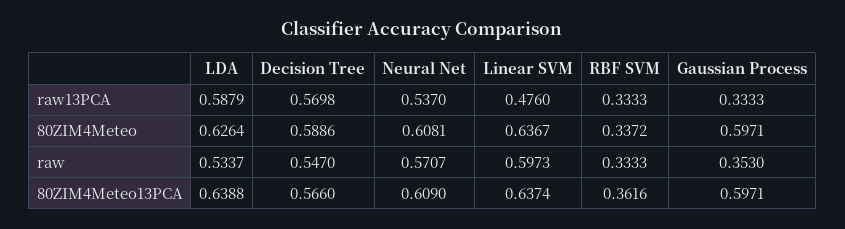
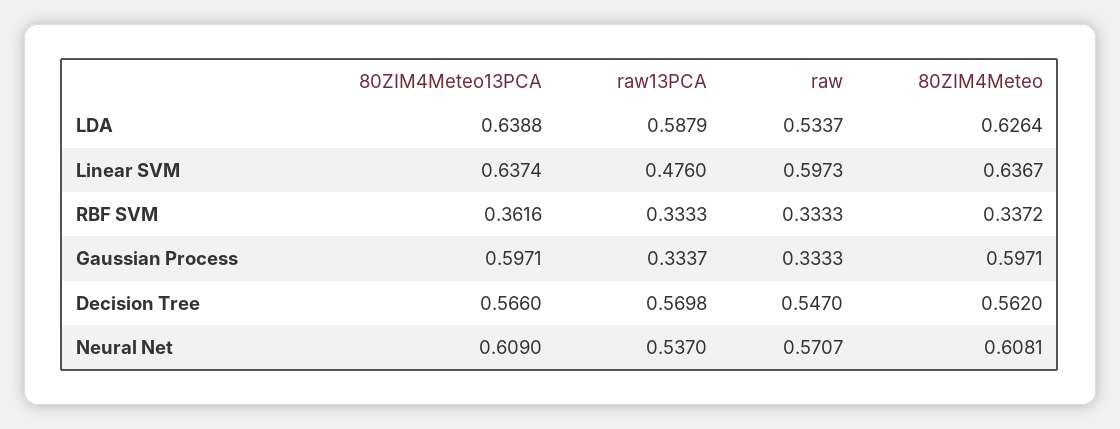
Gaussian Process, raw13PCA: 0.3333 -> 0.3337
Decision Tree, 80ZIM4Meteo: 0.5886 -> 0.562
Gaussian Process, raw: 0.353 -> 0.3333

